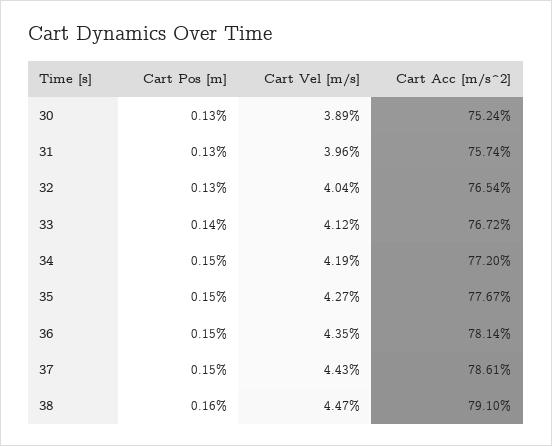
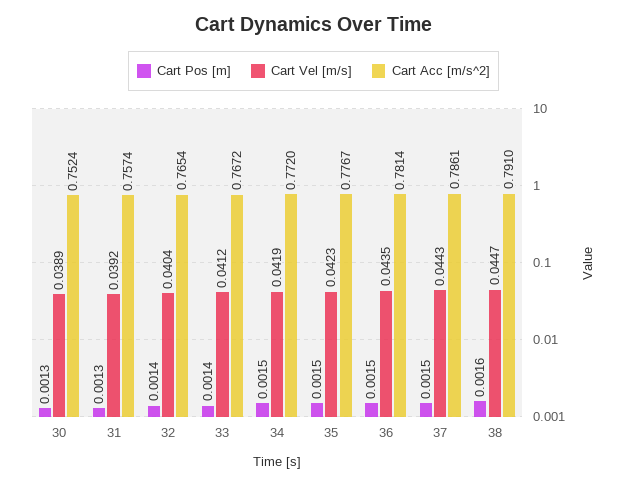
Cart Vel [m/s], 31: 0.0396 -> 0.0392
Cart Pos [m], 32: 0.0013 -> 0.0014
Cart Vel [m/s], 35: 0.0427 -> 0.0423

